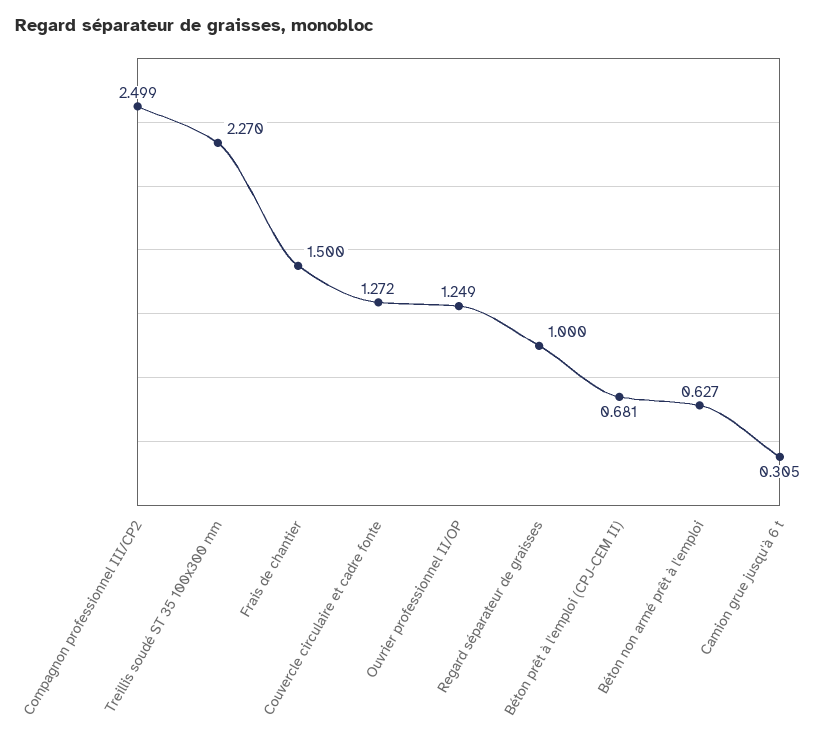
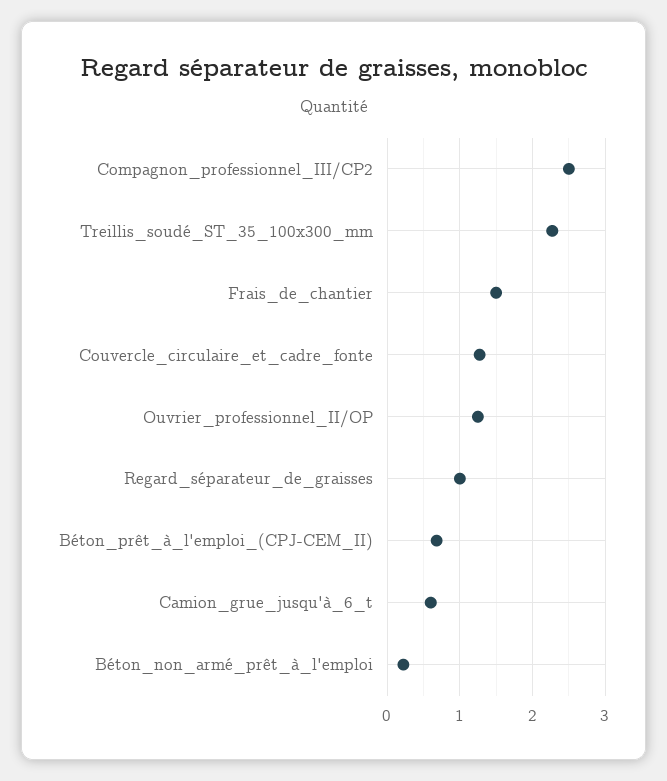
Béton non armé prêt à l'emploi: 0.627 -> 0.2
Camion grue jusqu'à 6 t: 0.305 -> 0.6

